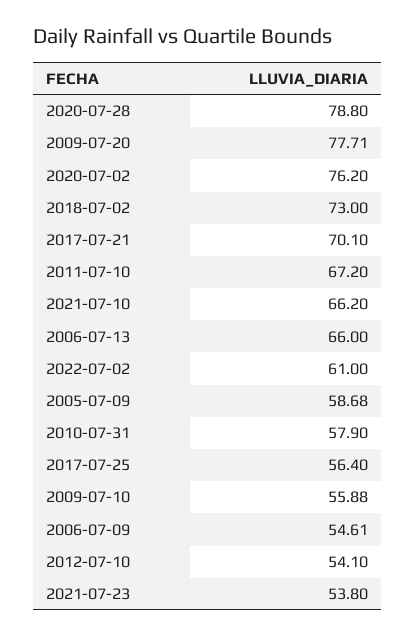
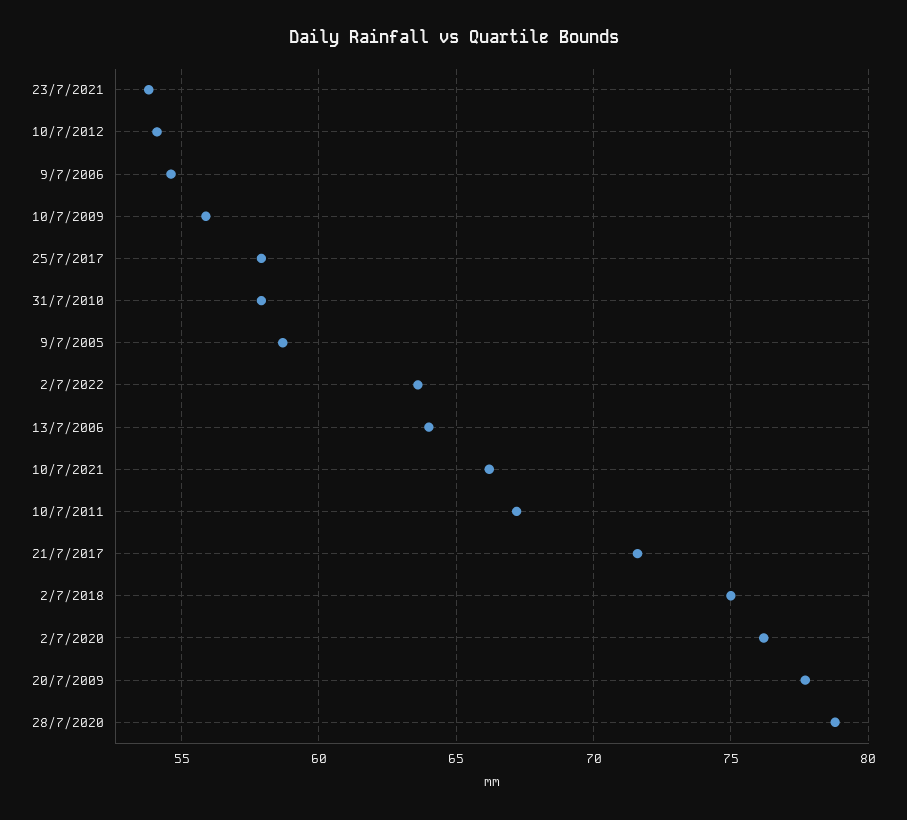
2018-07-02: 73 -> 75
2017-07-21: 70.1 -> 71.5
2006-07-13: 66 -> 64
2022-07-02: 61 -> 63.5
2017-07-25: 56.4 -> 58

